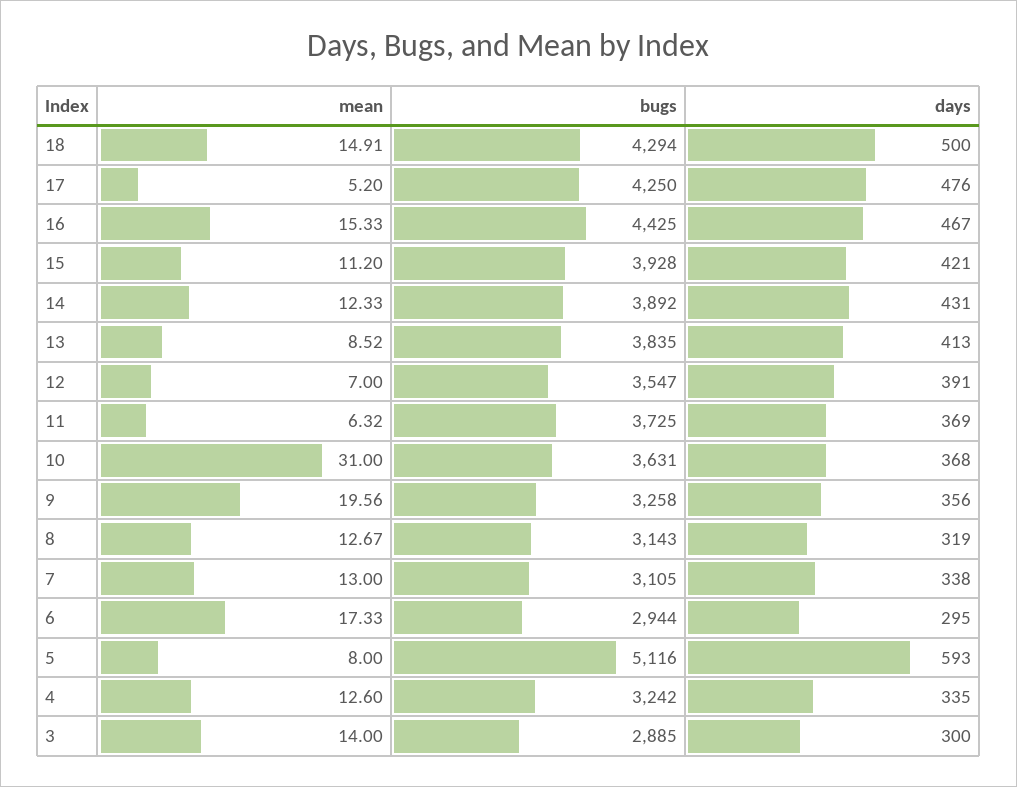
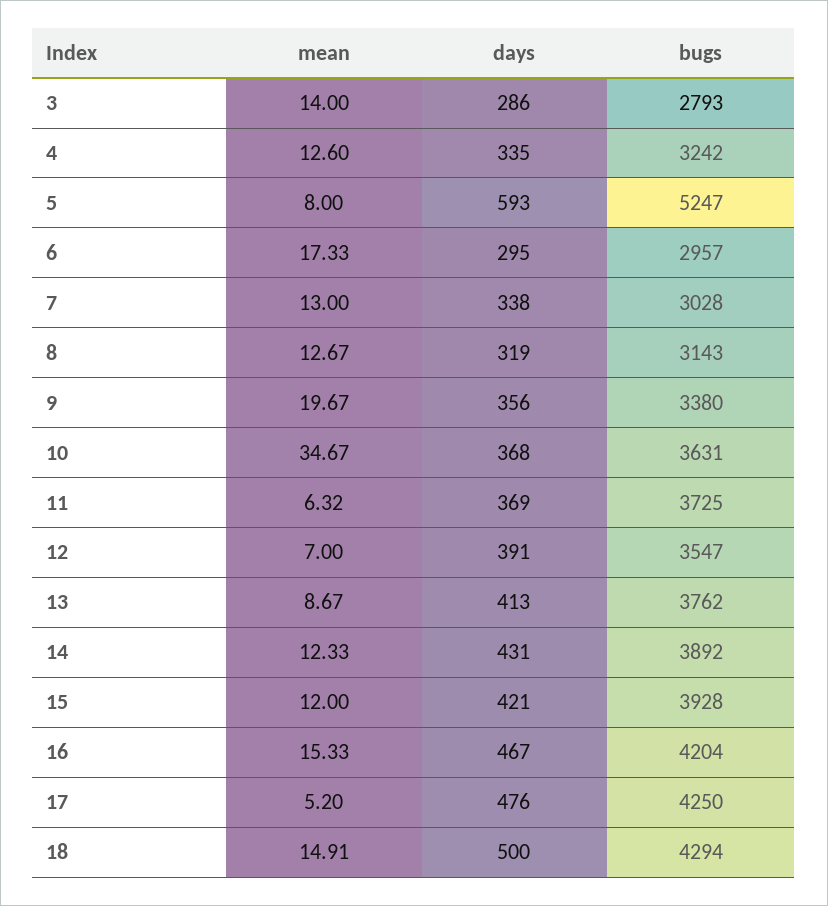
bugs, 16: 4425 -> 4204
mean, 15: 11.2 -> 12
mean, 13: 8.52 -> 8.67
bugs, 13: 3835 -> 3762
mean, 10: 31 -> 34.67
mean, 9: 19.56 -> 19.67
bugs, 9: 3258 -> 3380
bugs, 7: 3105 -> 3028
bugs, 6: 2944 -> 2957
bugs, 5: 5116 -> 5247
bugs, 3: 2885 -> 2793
days, 3: 300 -> 286

